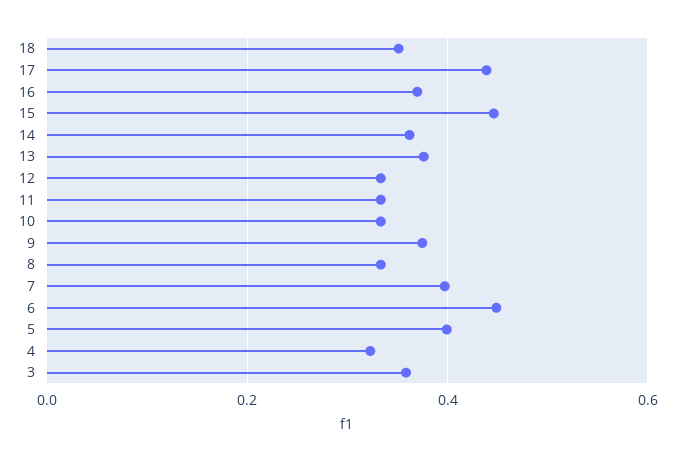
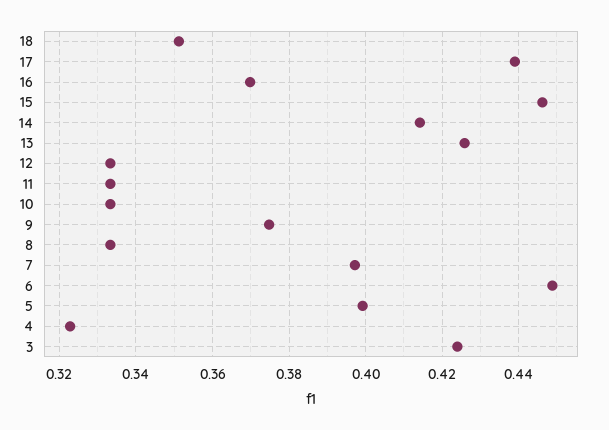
14: 0.36 -> 0.414
13: 0.38 -> 0.426
3: 0.36 -> 0.424

